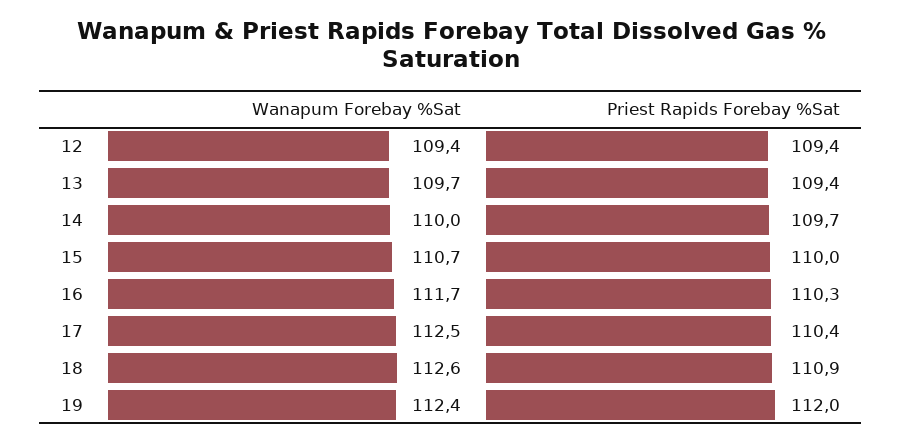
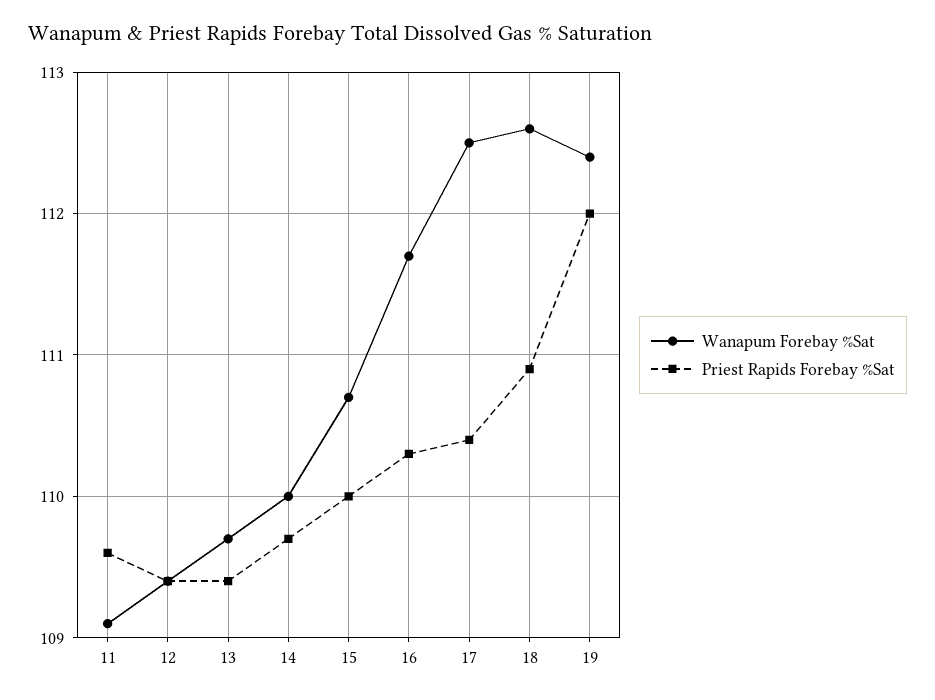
Wanapum Forebay %Sat, 11: none -> 109.1
Priest Rapids Forebay %Sat, 11: none -> 109.6

